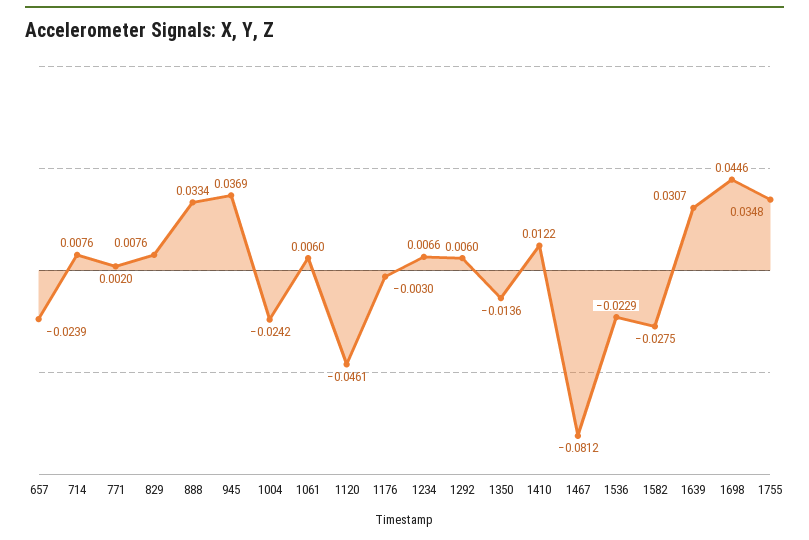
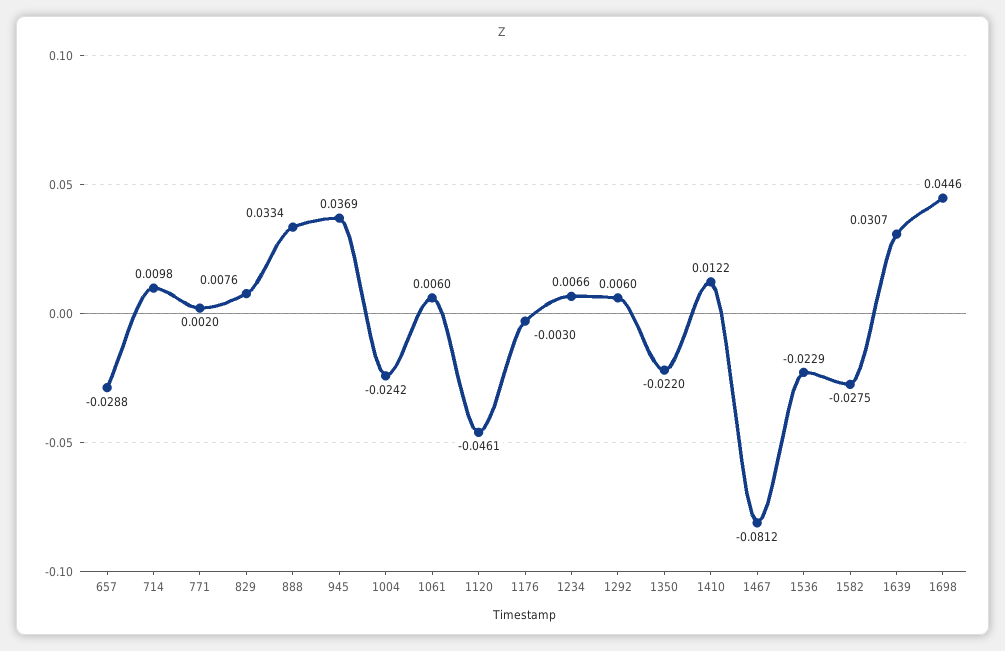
657: -0.0239 -> -0.0288
714: 0.0076 -> 0.0098
1350: -0.0136 -> -0.022
1755: 0.0348 -> none

